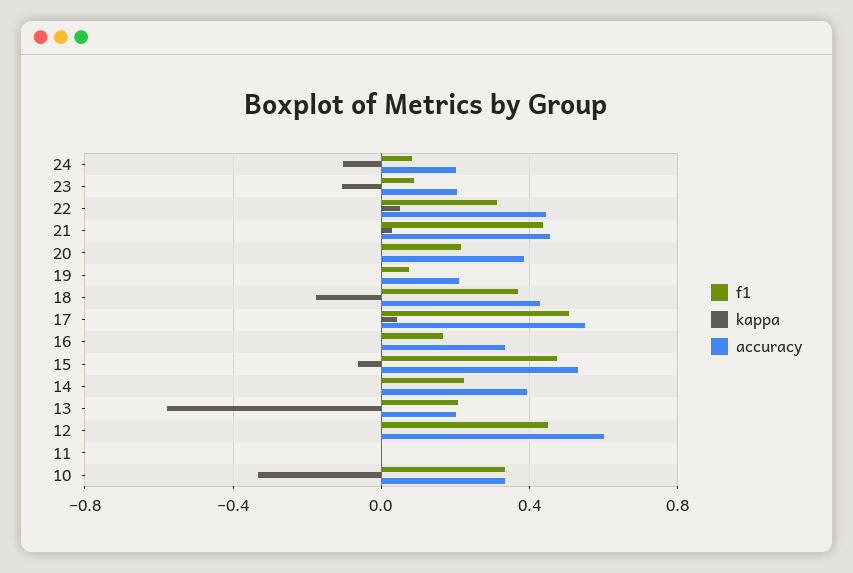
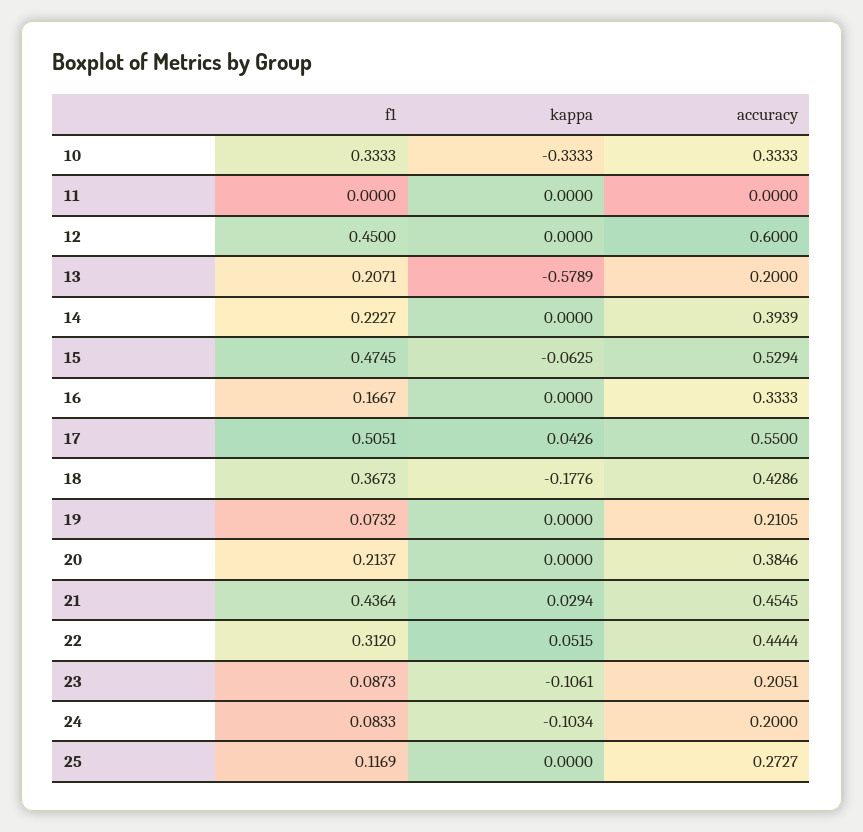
f1, 25: none -> 0.1169
kappa, 25: none -> 0
accuracy, 25: none -> 0.2727

